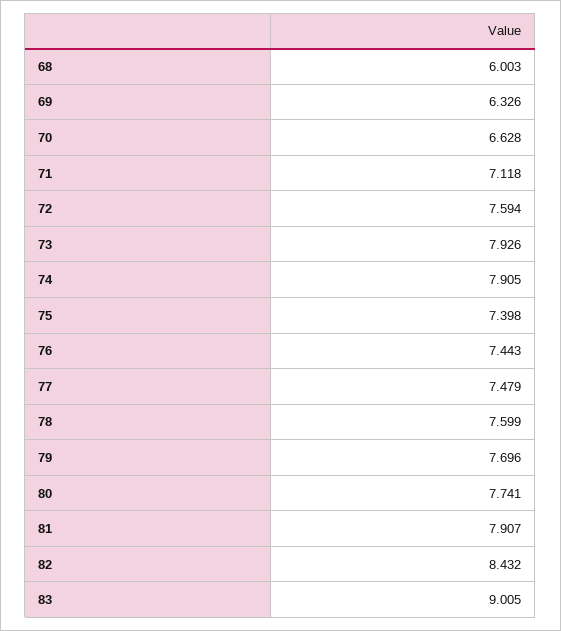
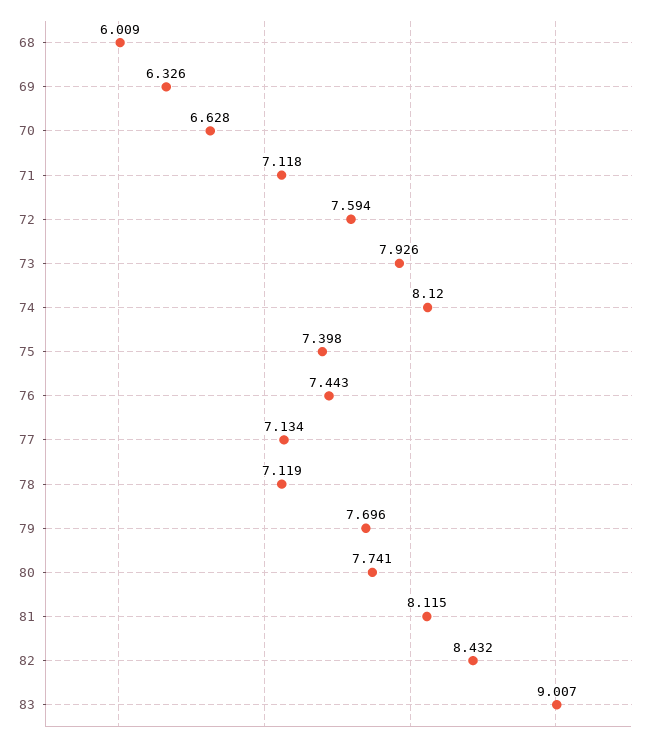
68: 6.003 -> 6.009
74: 7.905 -> 8.12
77: 7.479 -> 7.134
78: 7.599 -> 7.119
81: 7.907 -> 8.115
83: 9.005 -> 9.007

